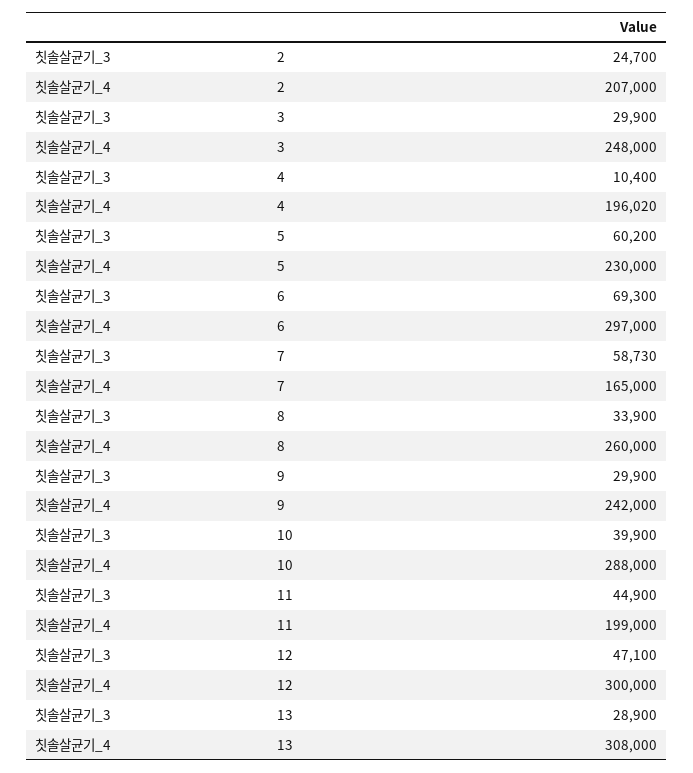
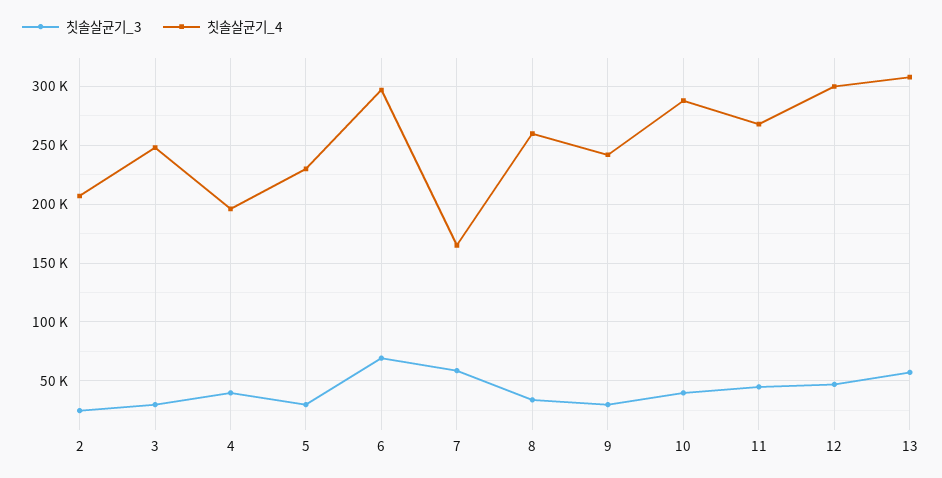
칫솔살균기_3, 4: 10400 -> 40000
칫솔살균기_3, 5: 60200 -> 30000
칫솔살균기_4, 11: 199000 -> 270000
칫솔살균기_3, 13: 28900 -> 60000

